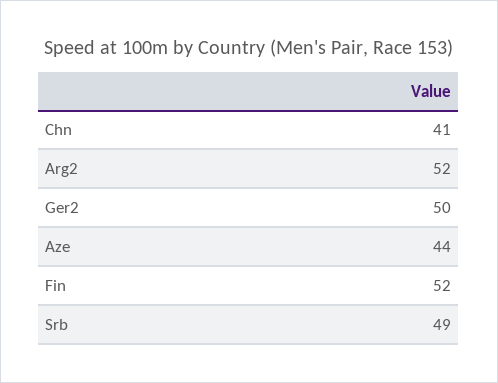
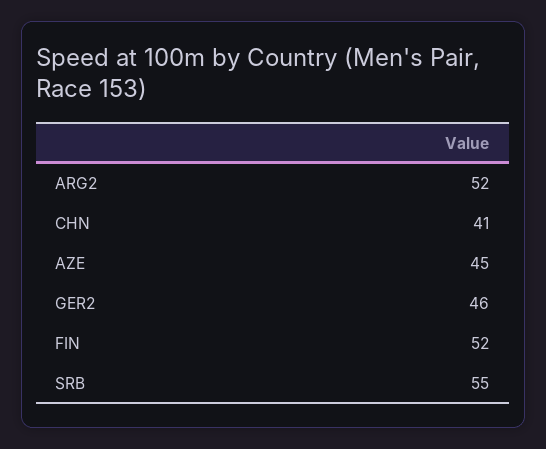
Ger2: 50 -> 46
Aze: 44 -> 45
Srb: 49 -> 55

